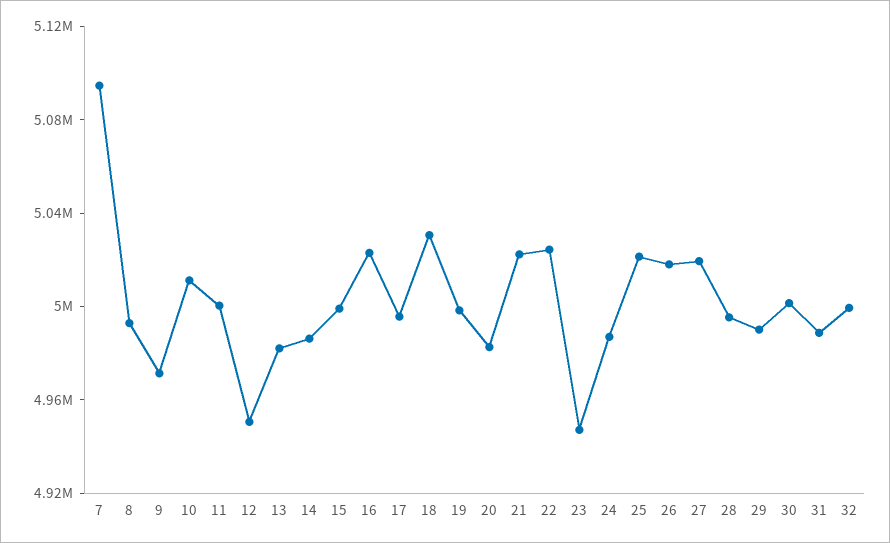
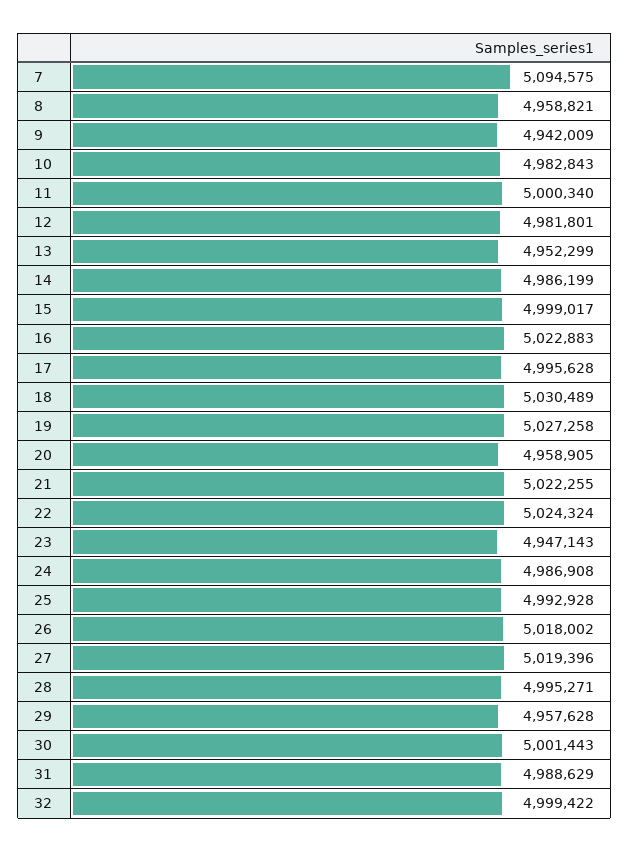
8: 4990000 -> 4958821
9: 4970000 -> 4942009
10: 5010000 -> 4982843
12: 4950000 -> 4981801
13: 4980000 -> 4952299
19: 5000000 -> 5027258
20: 4980000 -> 4958905
25: 5020000 -> 4992928
29: 4990000 -> 4957628

